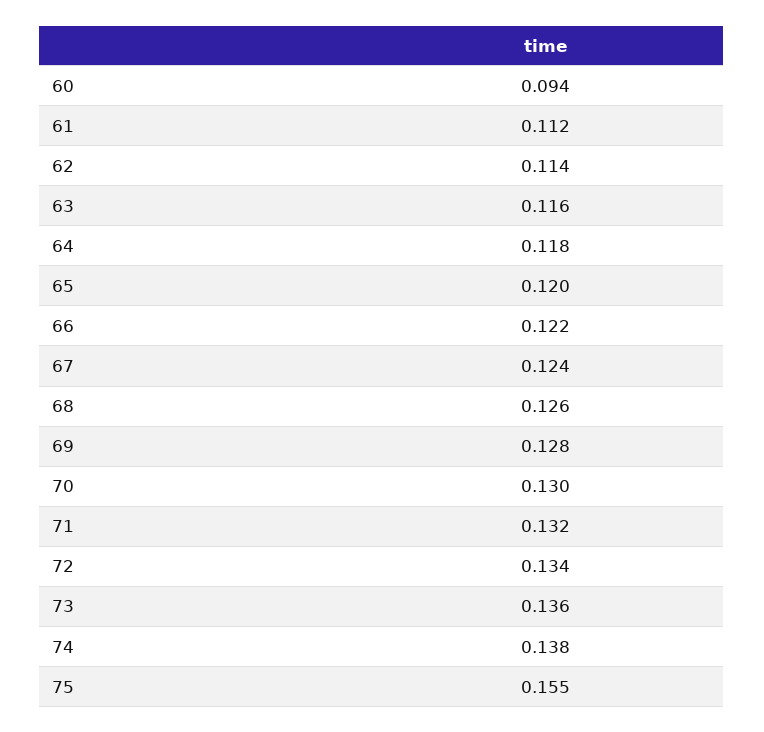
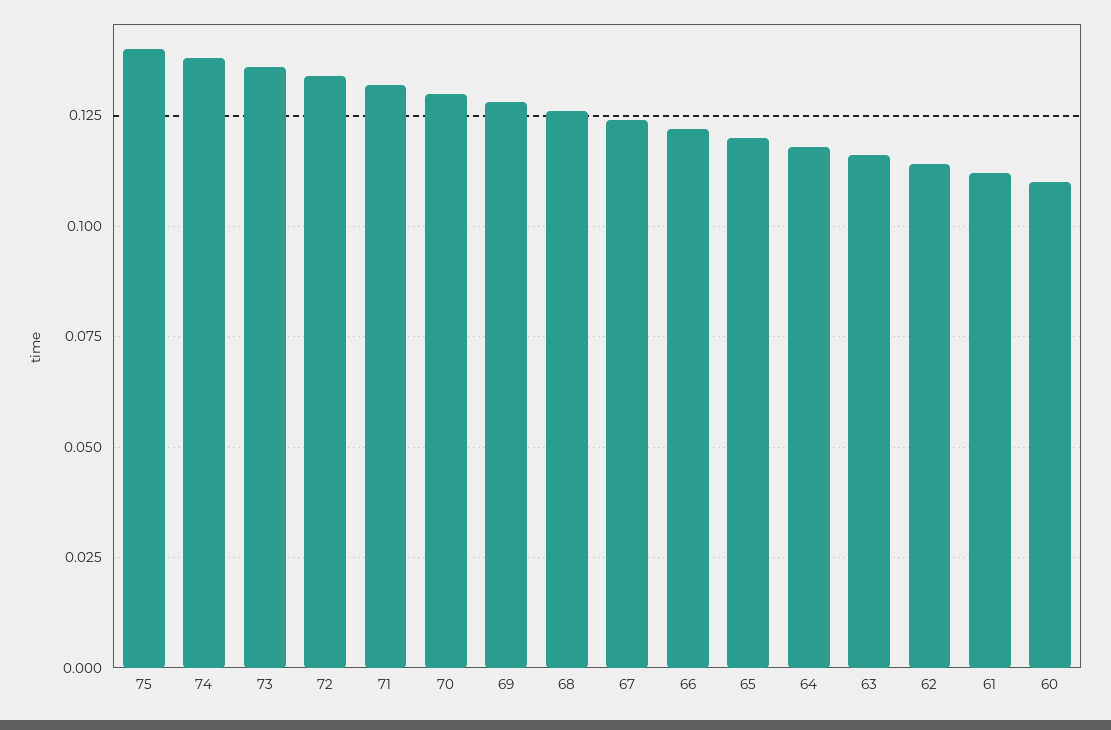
60: 0.094 -> 0.11
75: 0.155 -> 0.14

